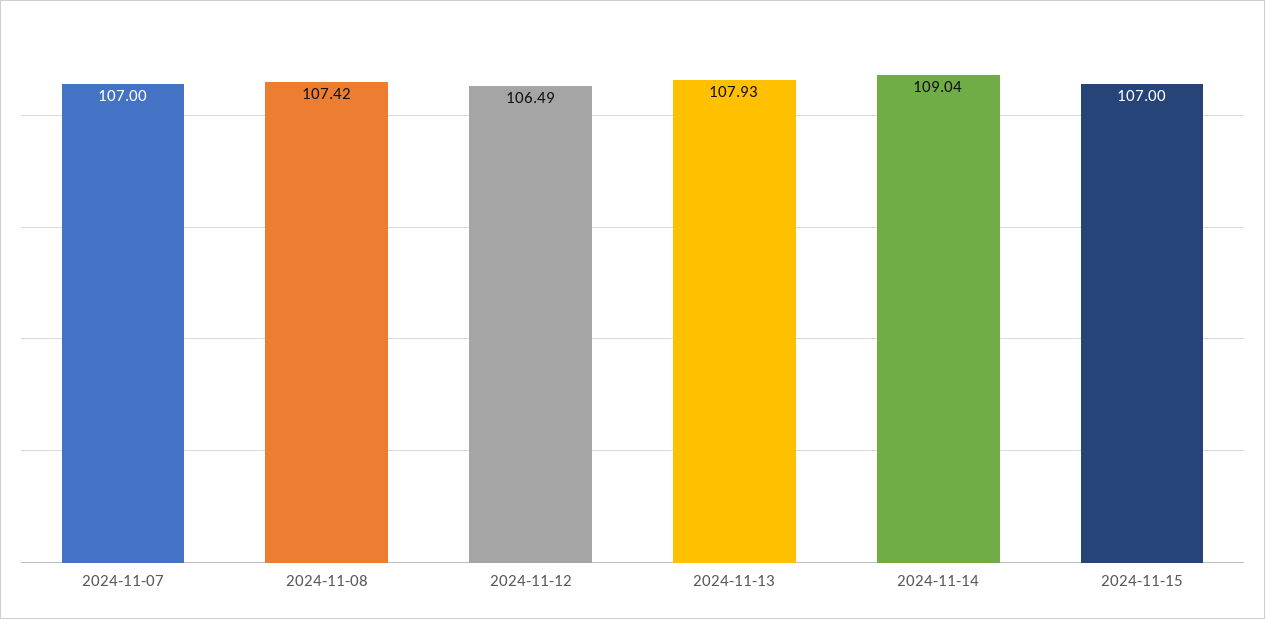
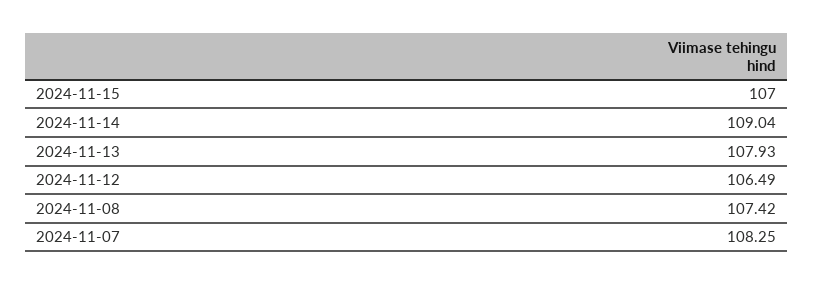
2024-11-07: 107 -> 108.25

